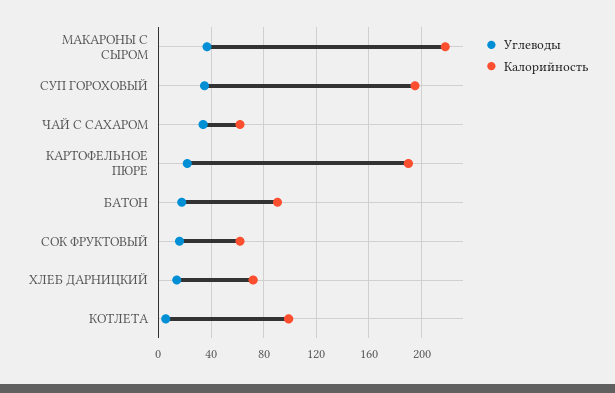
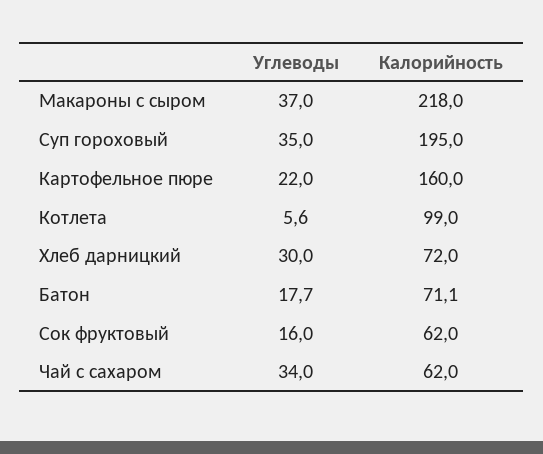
Калорийность, КАРТОФЕЛЬНОЕ ПЮРЕ: 190 -> 160
Калорийность, БАТОН: 90 -> 71.1
Углеводы, ХЛЕБ ДАРНИЦКИЙ: 15 -> 30

